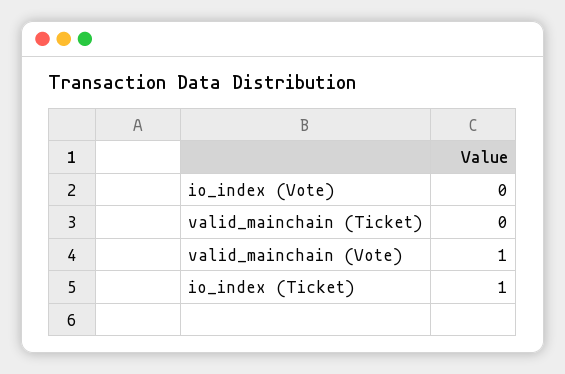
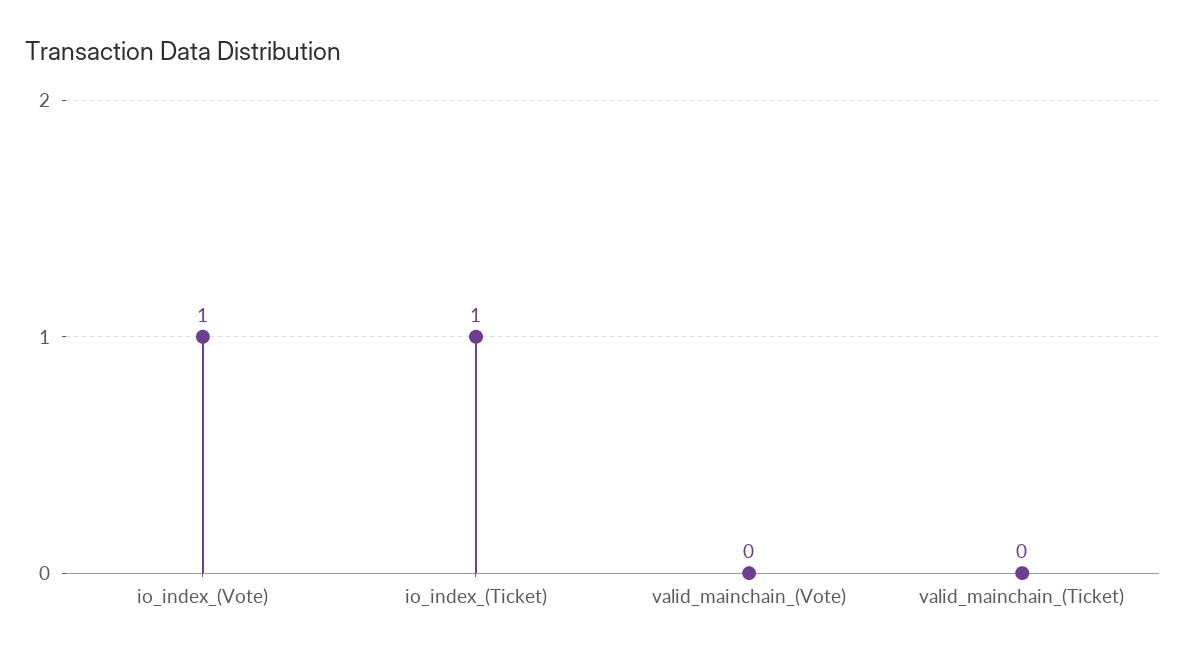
io_index (Vote): 0 -> 1
valid_mainchain (Vote): 1 -> 0

